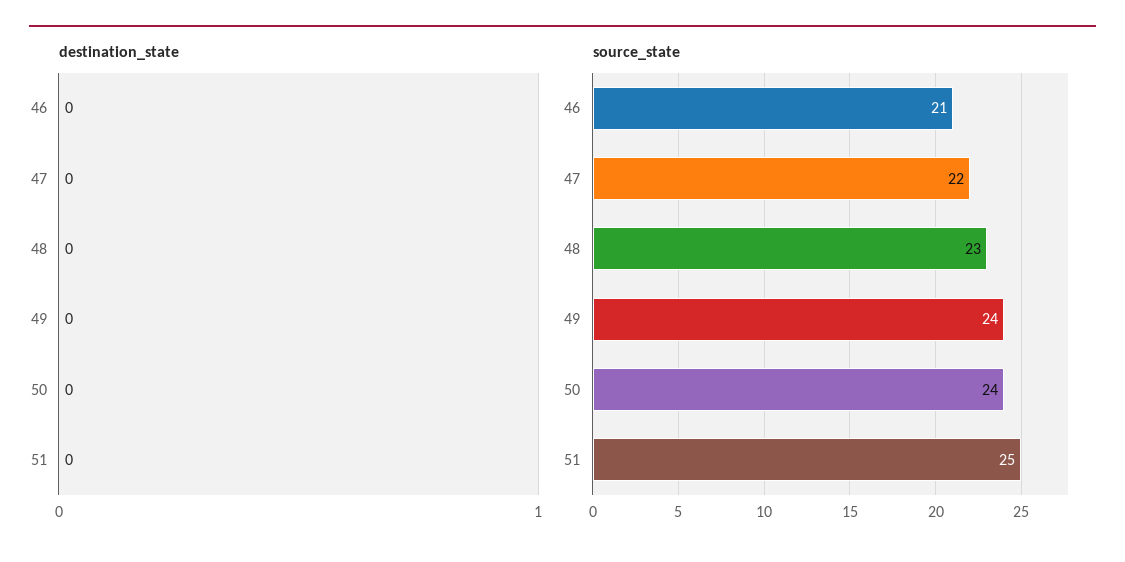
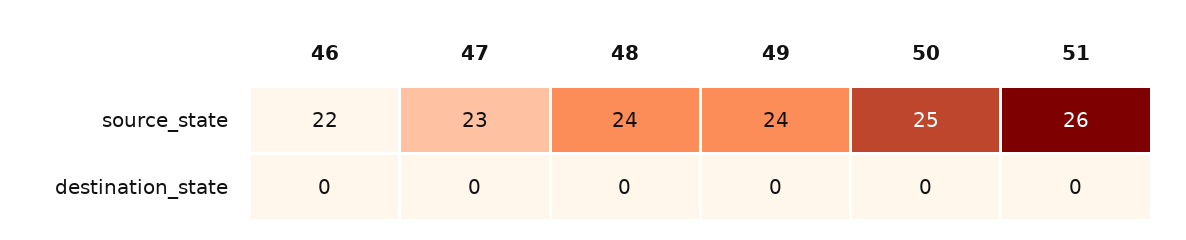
source_state, 46: 21 -> 22
source_state, 47: 22 -> 23
source_state, 48: 23 -> 24
source_state, 50: 24 -> 25
source_state, 51: 25 -> 26

